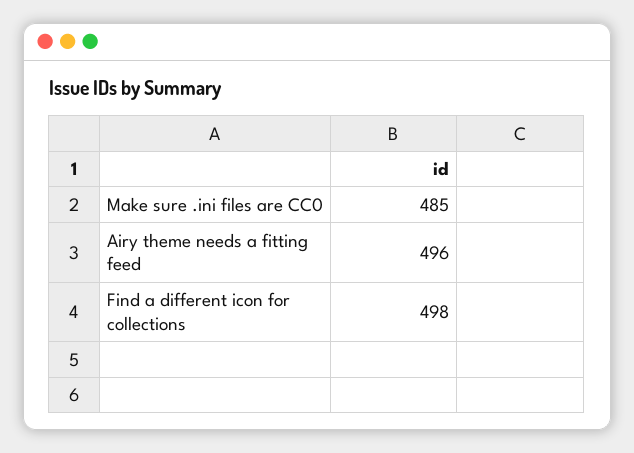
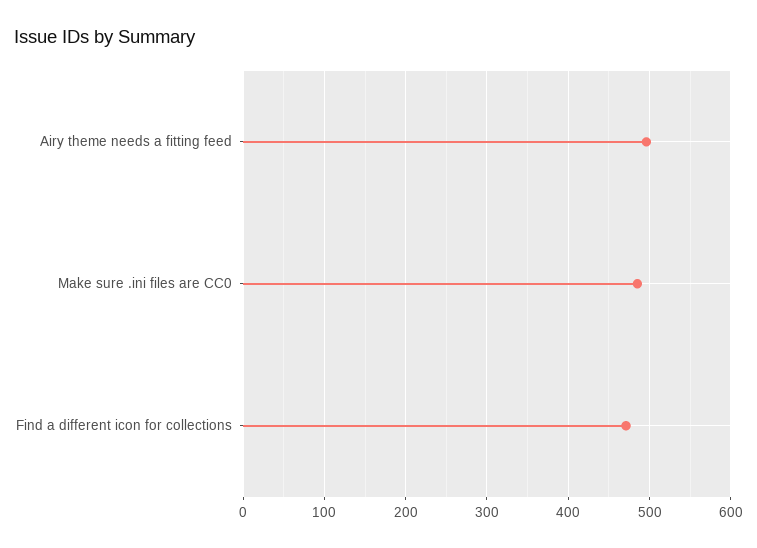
Find a different icon for collections: 498 -> 470

